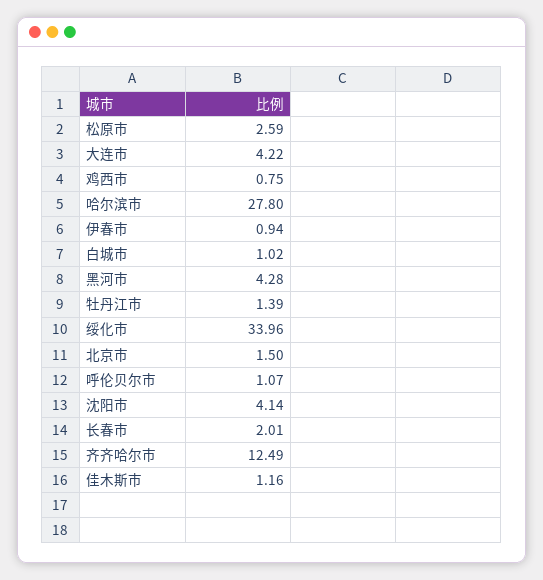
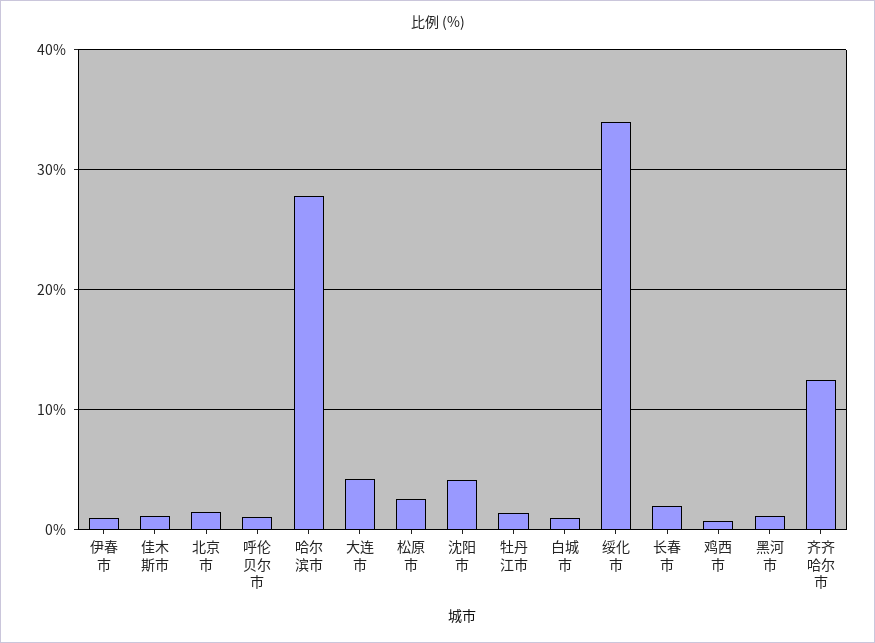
黑河市: 4.28 -> 1

